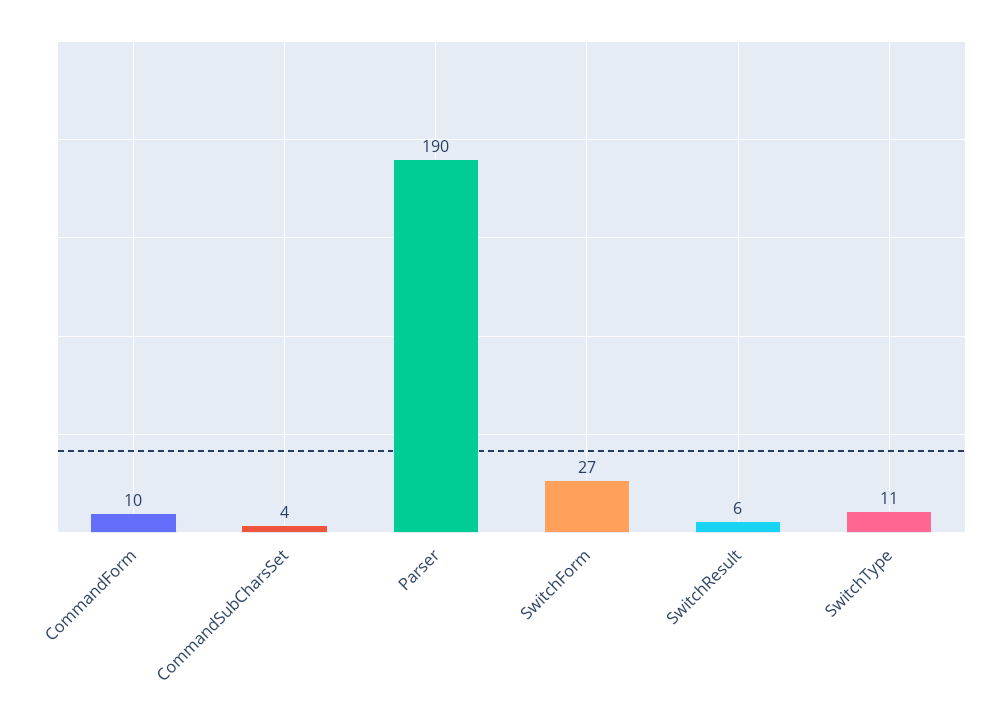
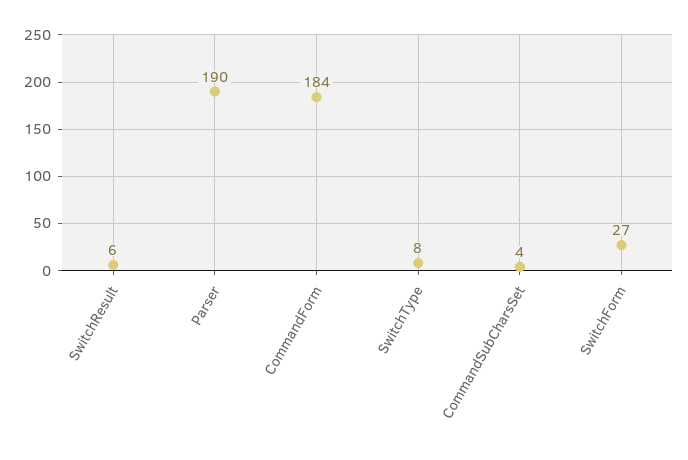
CommandForm: 10 -> 184
SwitchType: 11 -> 8

